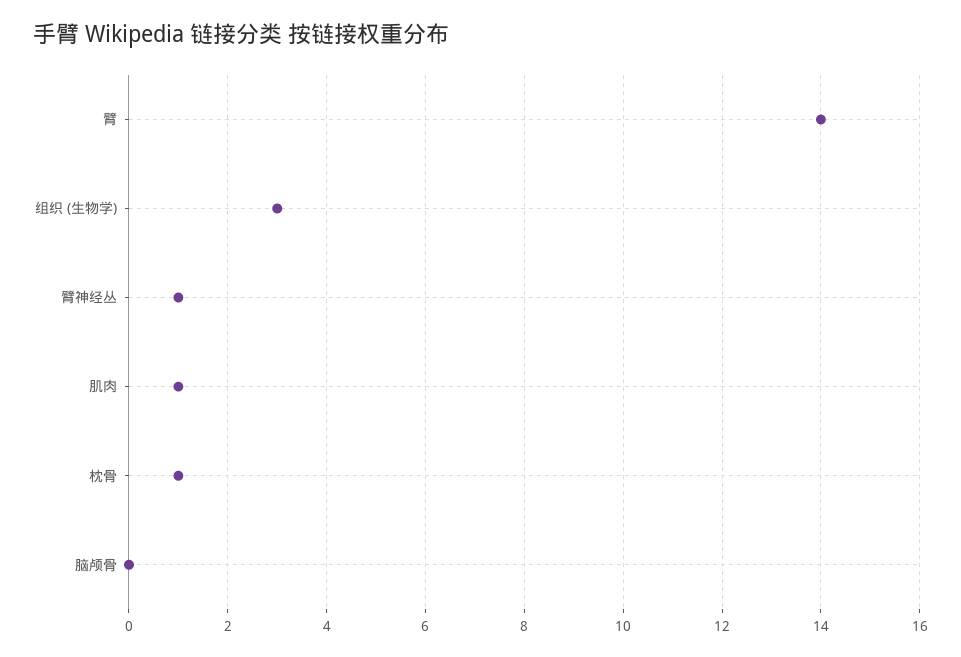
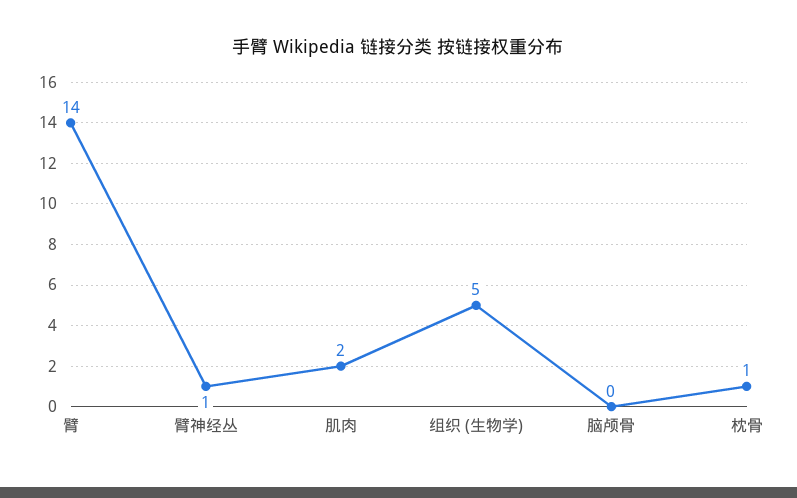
组织 (生物学): 3 -> 5
肌肉: 1 -> 2

